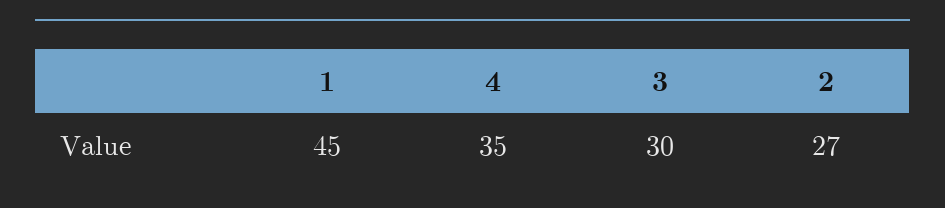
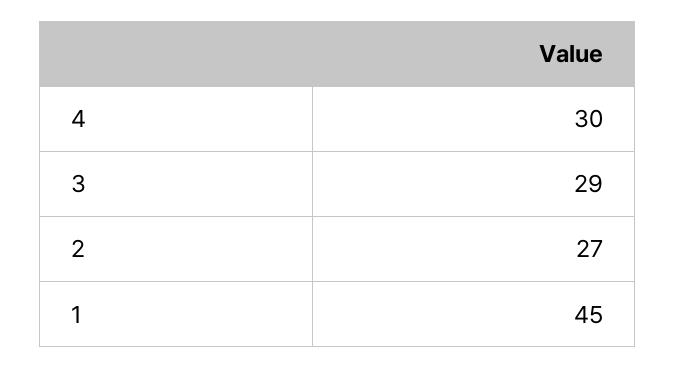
4: 35 -> 30
3: 30 -> 29

